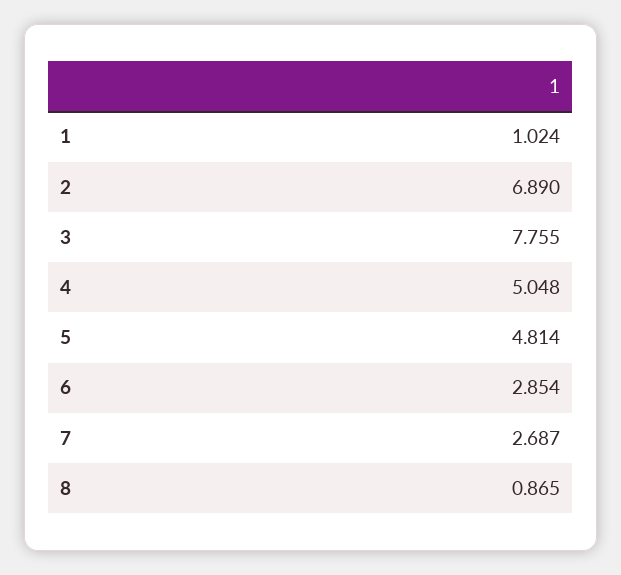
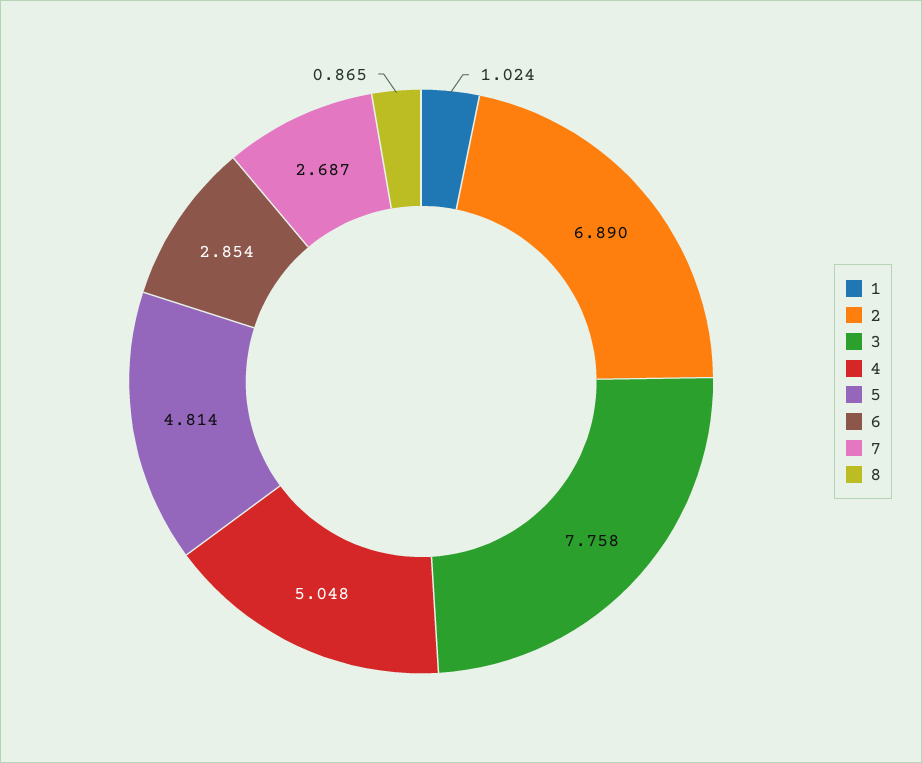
3: 7.755 -> 7.758

